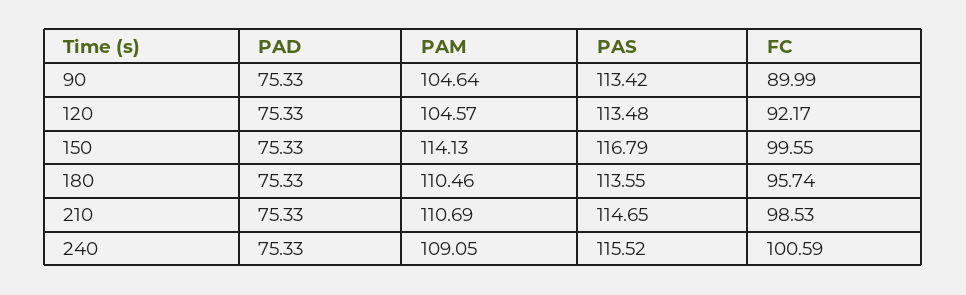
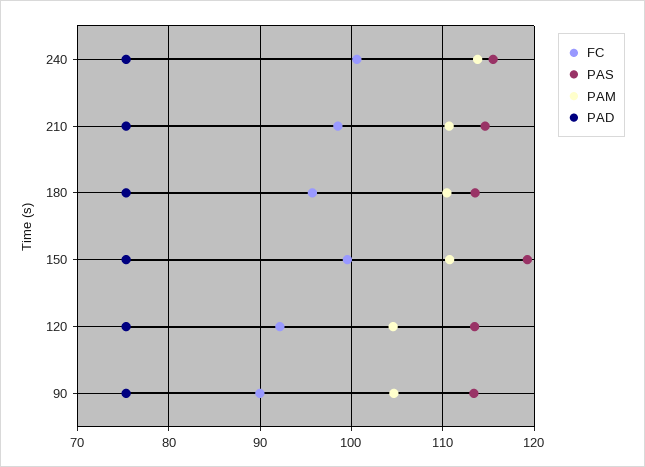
PAM, 150: 114.13 -> 111
PAS, 150: 116.79 -> 119
PAM, 240: 109.05 -> 114

